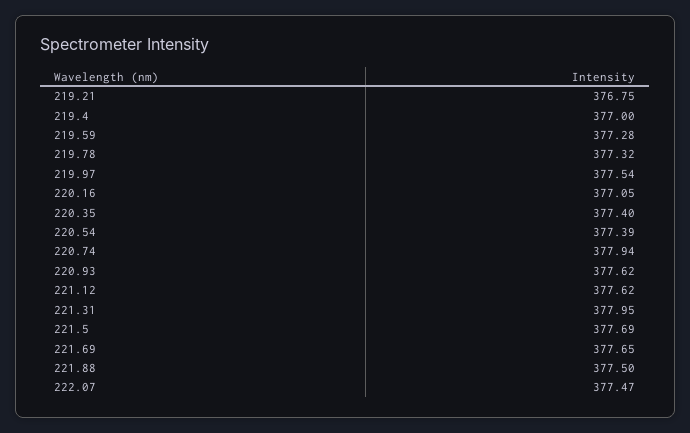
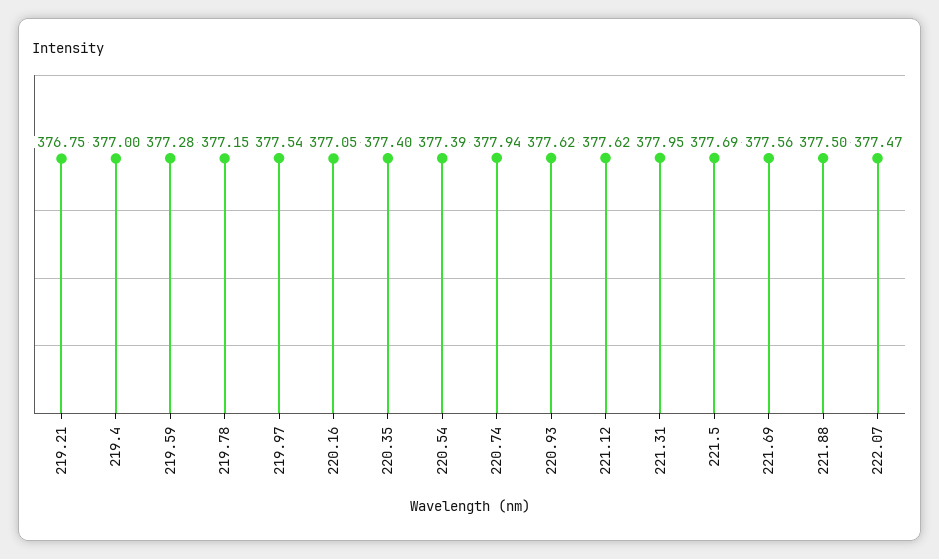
219.78: 377.32 -> 377.15
221.69: 377.65 -> 377.56

